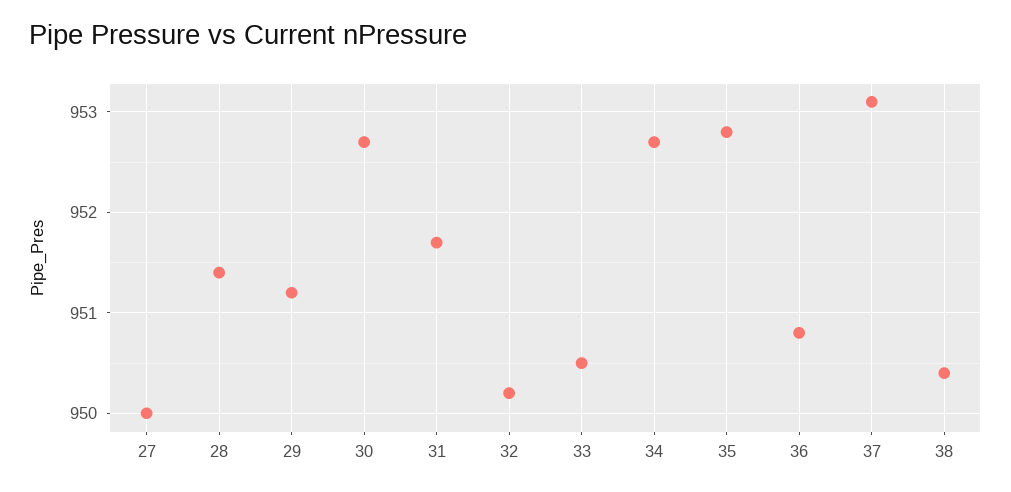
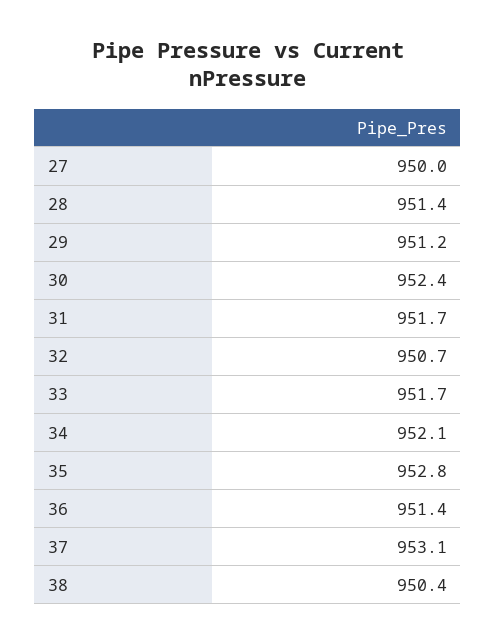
30: 952.7 -> 952.4
32: 950.2 -> 950.7
33: 950.5 -> 951.7
34: 952.7 -> 952.1
36: 950.8 -> 951.4

